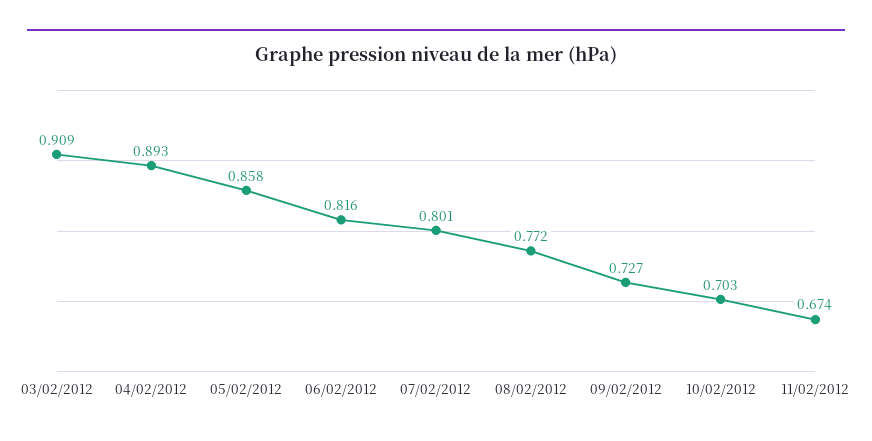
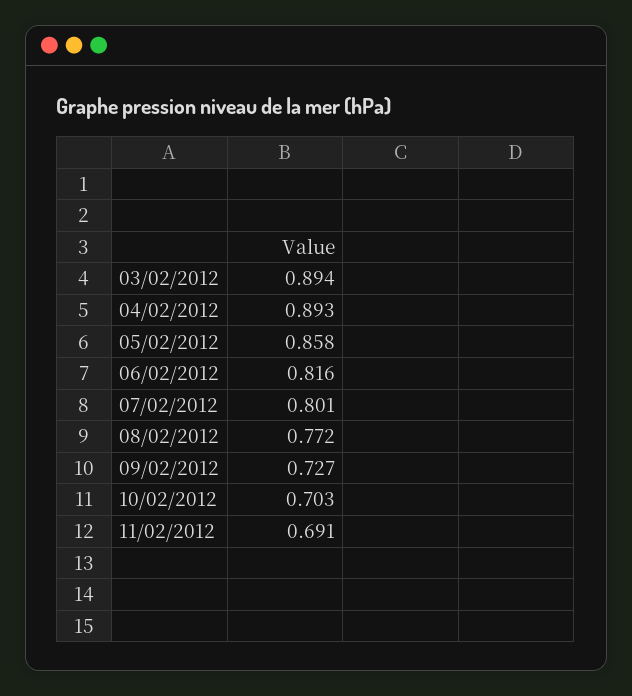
03/02/2012: 0.909 -> 0.894
11/02/2012: 0.674 -> 0.691

